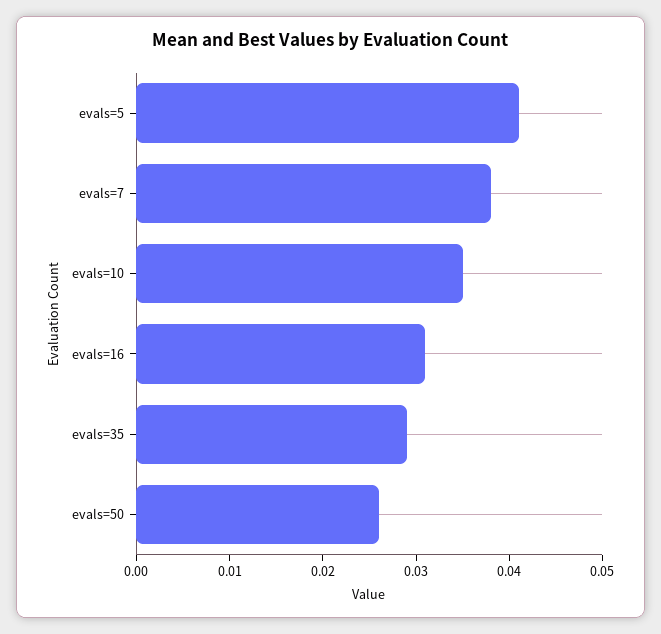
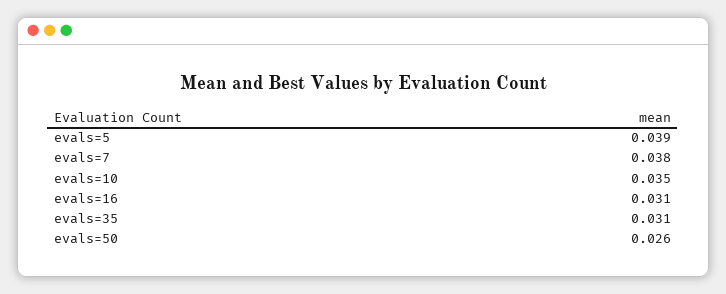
evals=5: 0.041 -> 0.039
evals=35: 0.029 -> 0.031

